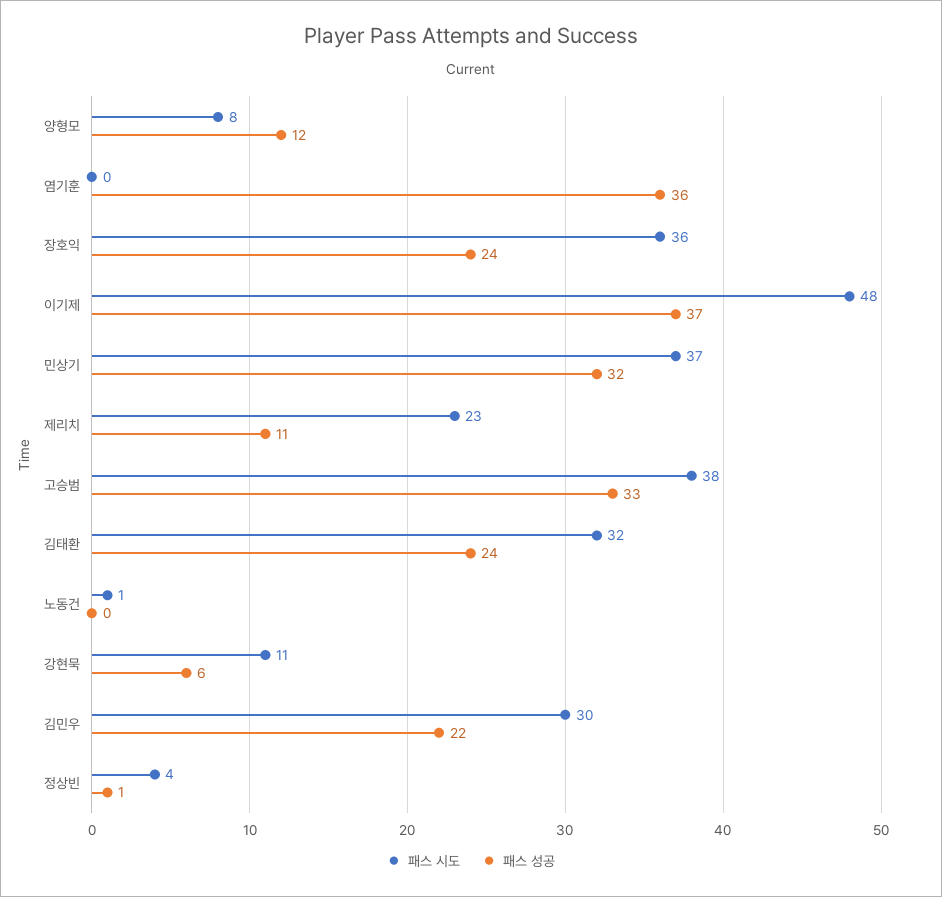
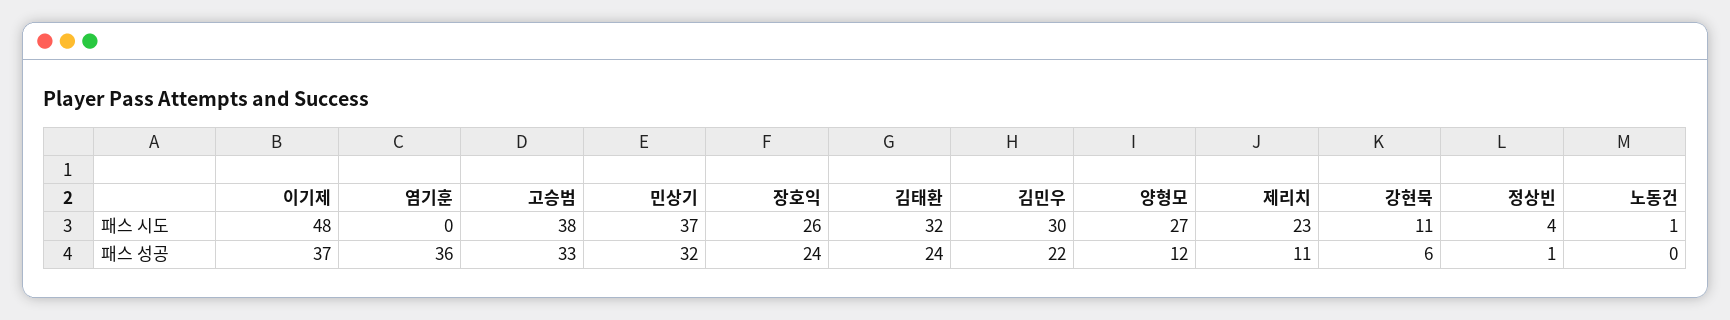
패스 시도, 양형모: 8 -> 27
패스 시도, 장호익: 36 -> 26

